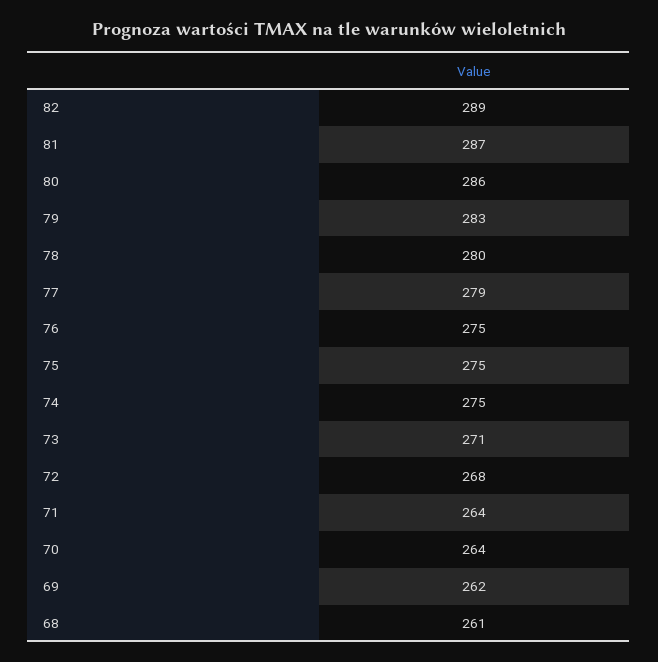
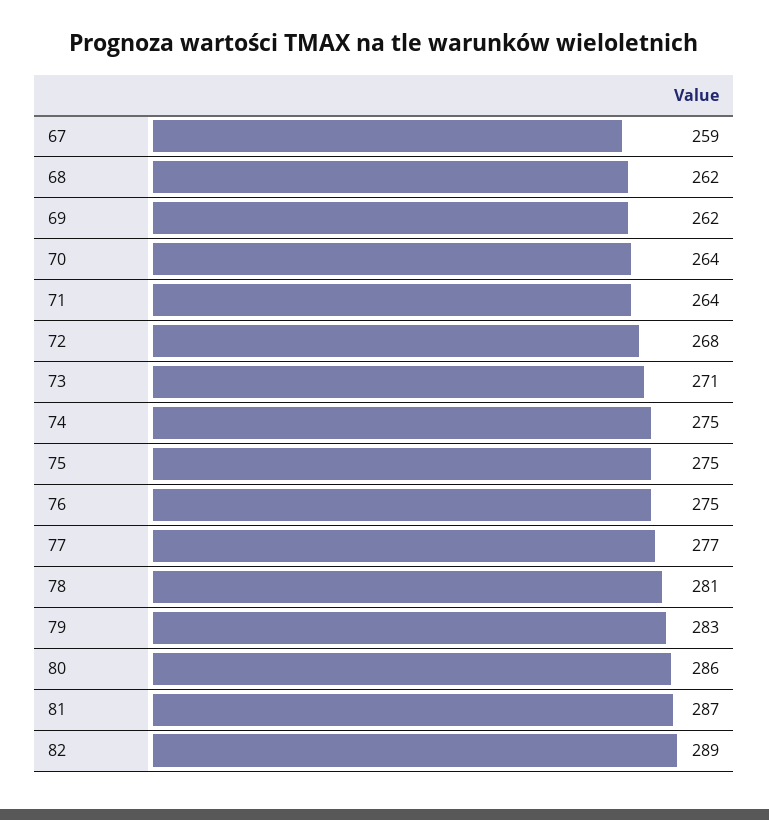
78: 280 -> 281
77: 279 -> 277
68: 261 -> 262
67: none -> 259

